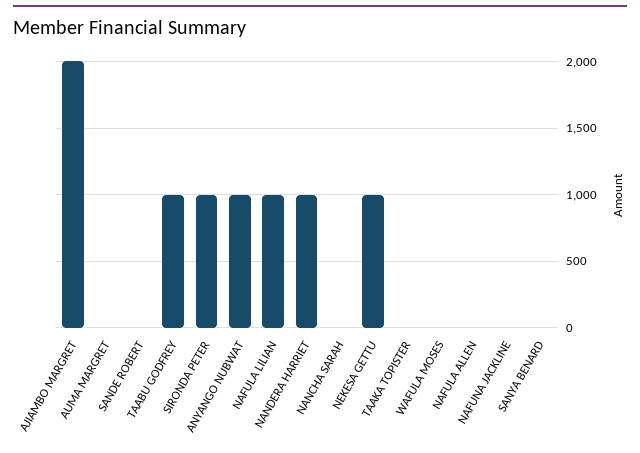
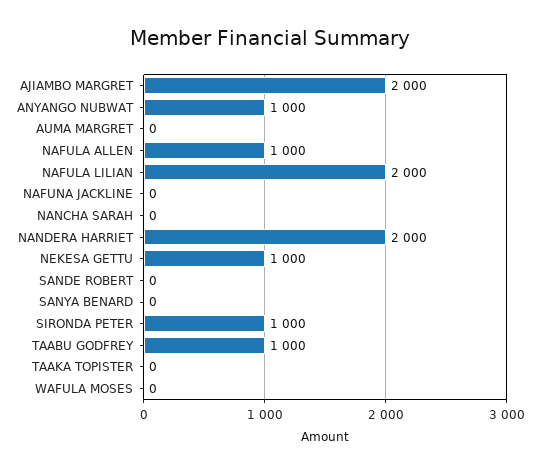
NAFULA LILIAN: 1000 -> 2000
NANDERA HARRIET: 1000 -> 2000
NAFULA ALLEN: 0 -> 1000

